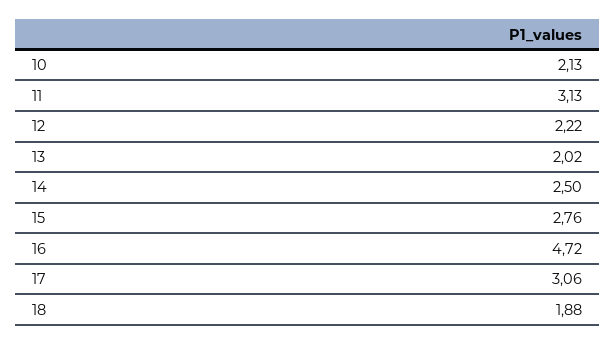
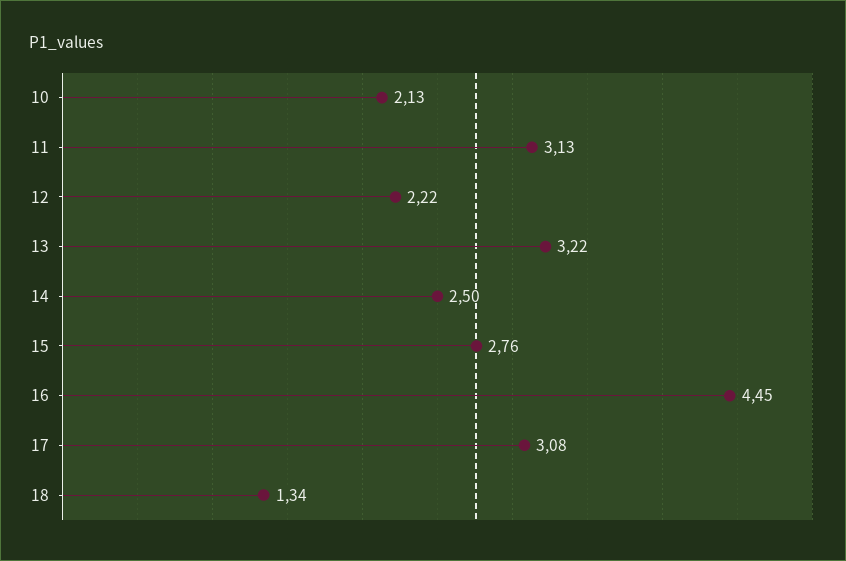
13: 2.02 -> 3.22
16: 4.72 -> 4.45
17: 3.06 -> 3.08
18: 1.88 -> 1.34

